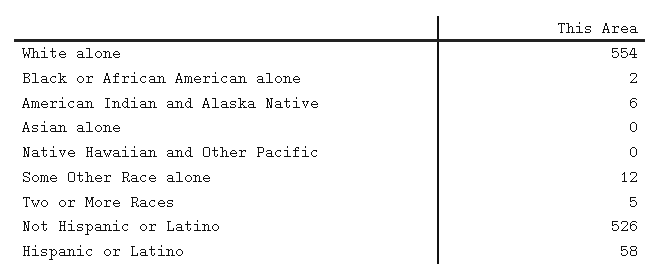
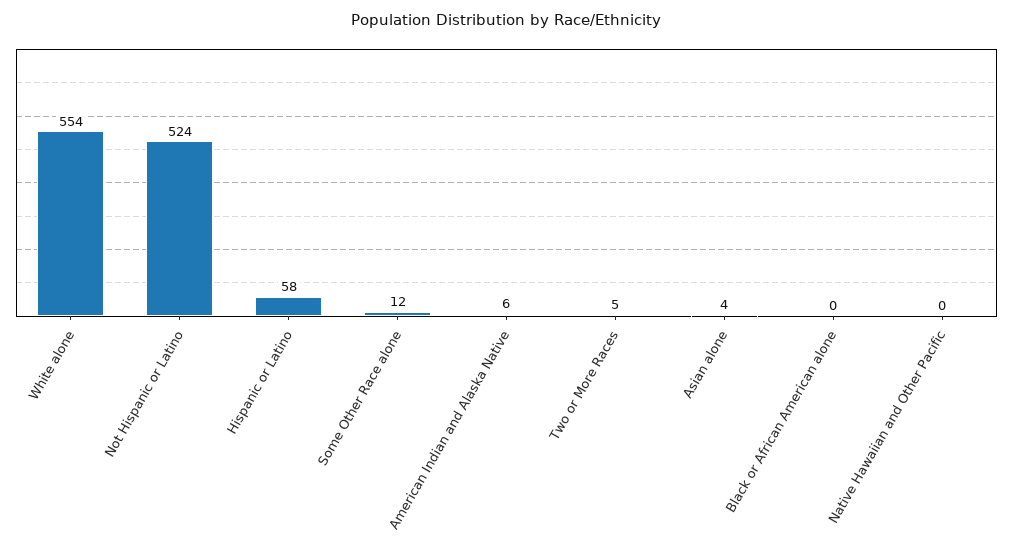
Black or African American alone: 2 -> 0
Asian alone: 0 -> 4
Not Hispanic or Latino: 526 -> 524

